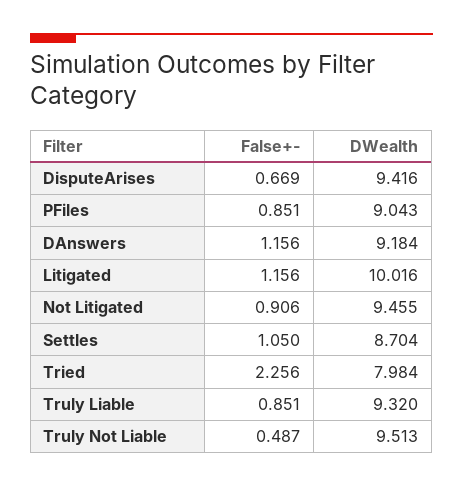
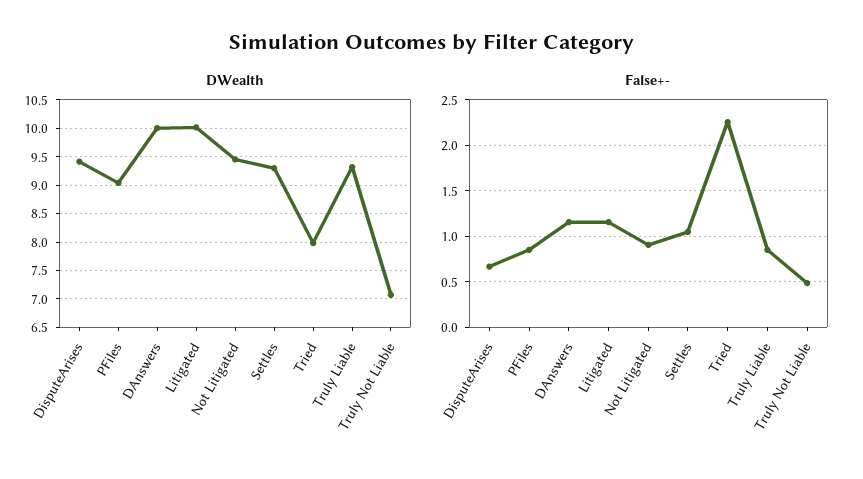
DWealth, DAnswers: 9.184 -> 10
DWealth, Settles: 8.704 -> 9.25
DWealth, Truly Not Liable: 9.513 -> 7

